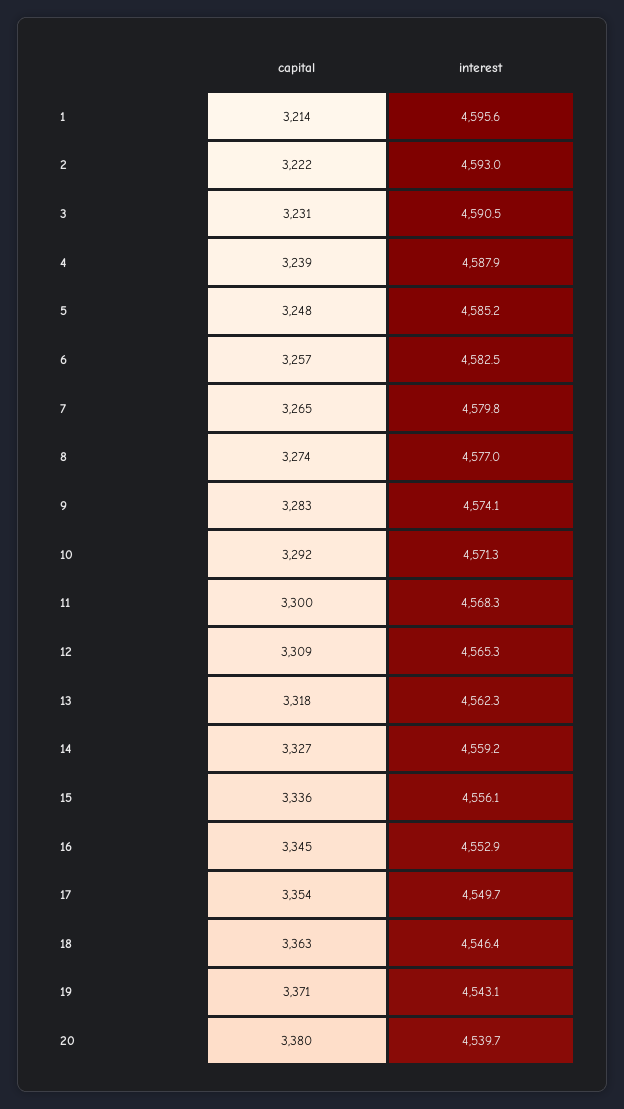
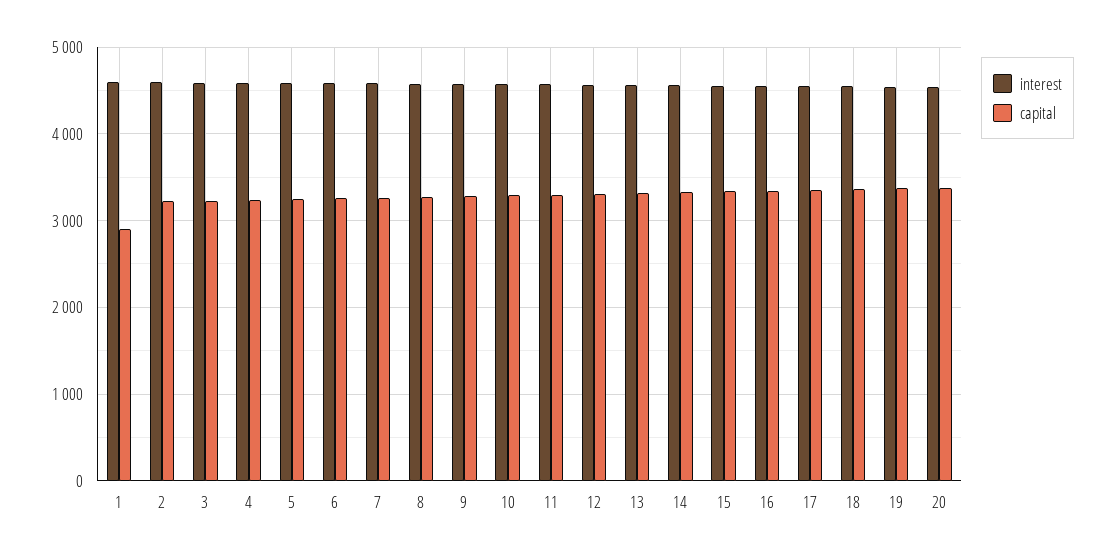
capital, 1: 3214 -> 2900

